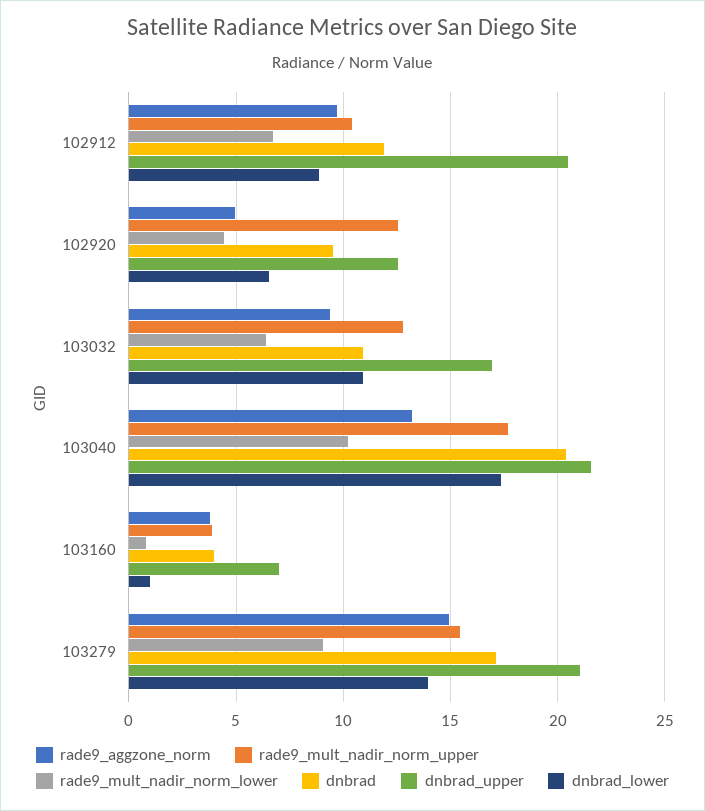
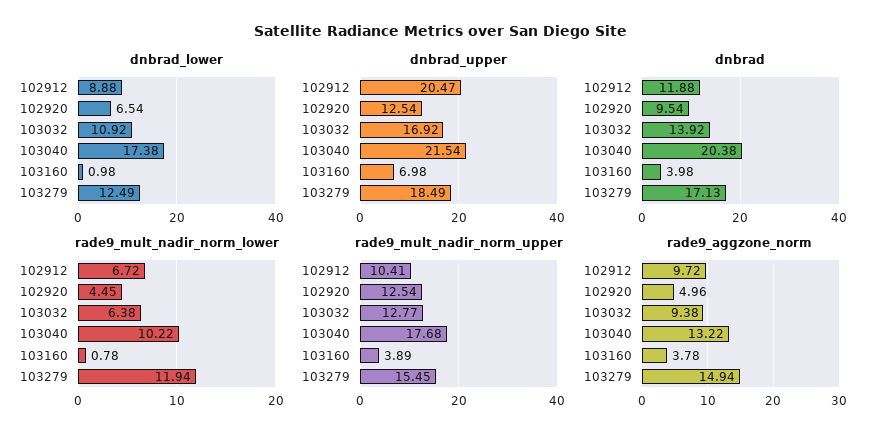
dnbrad, 103032: 11 -> 13.92
rade9_mult_nadir_norm_lower, 103279: 9 -> 11.94
dnbrad_upper, 103279: 21 -> 18.49
dnbrad_lower, 103279: 14 -> 12.49

